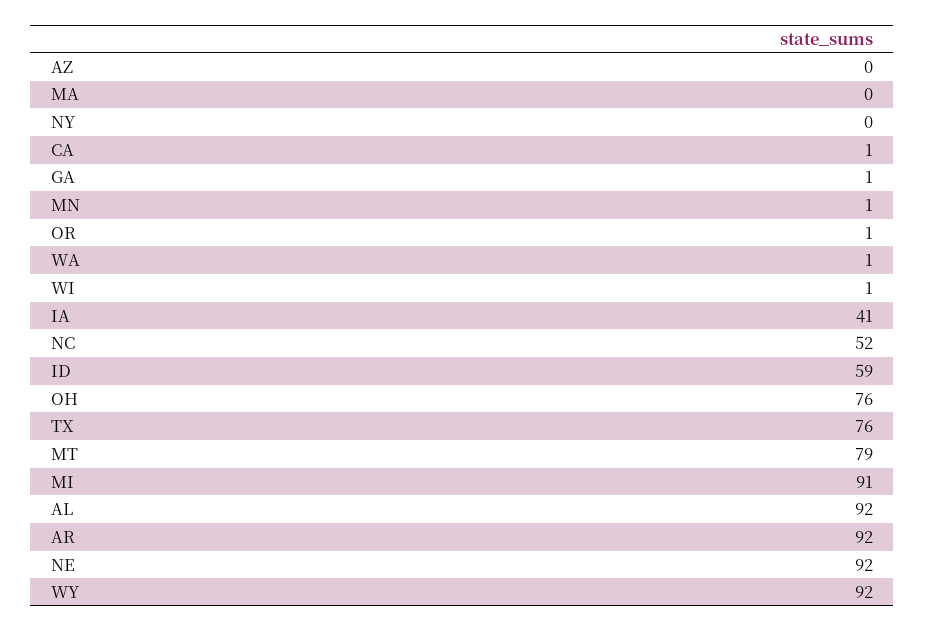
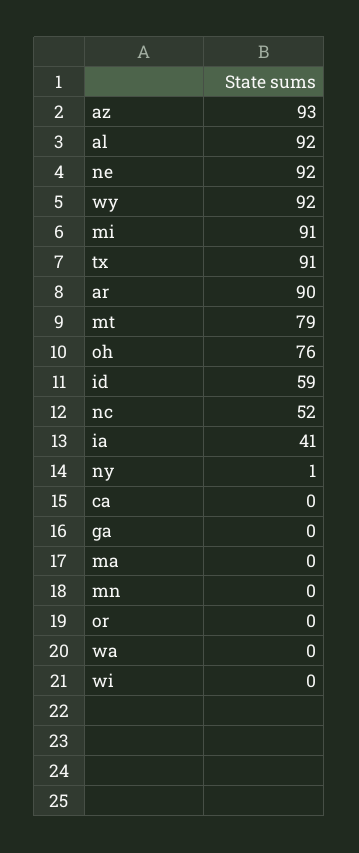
AZ: 0 -> 93
NY: 0 -> 1
CA: 1 -> 0
GA: 1 -> 0
MN: 1 -> 0
OR: 1 -> 0
WA: 1 -> 0
WI: 1 -> 0
TX: 76 -> 91
AR: 92 -> 90

